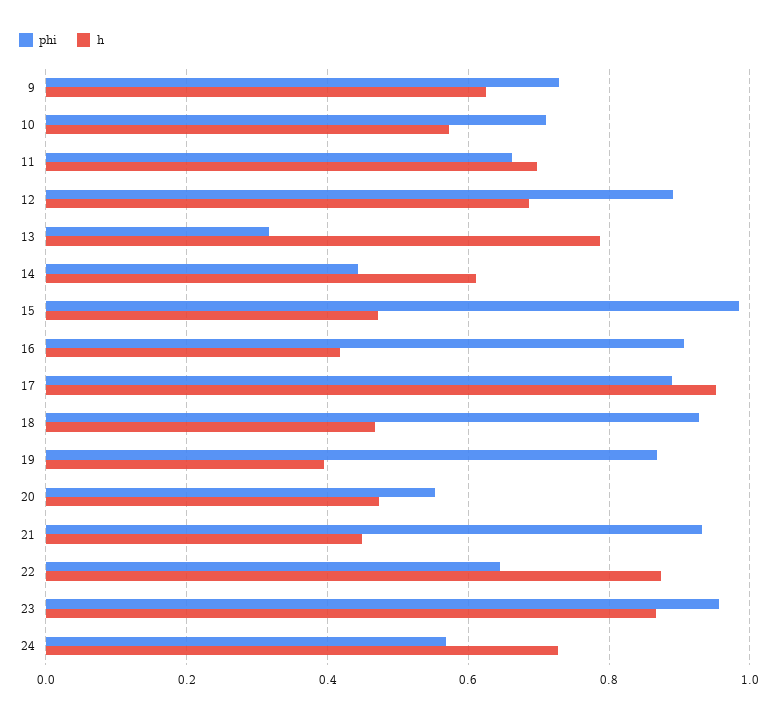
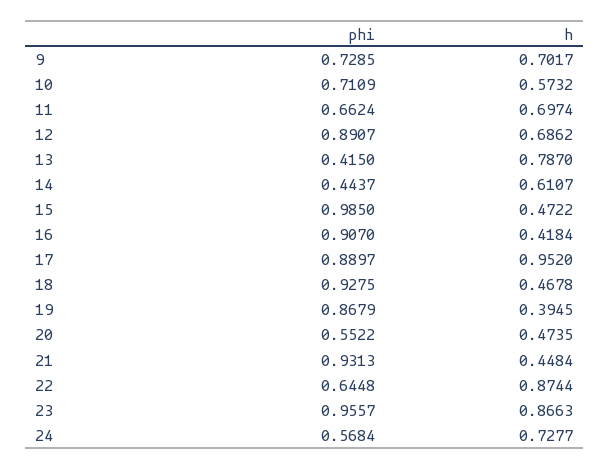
h, 9: 0.62 -> 0.7017
phi, 13: 0.32 -> 0.415

